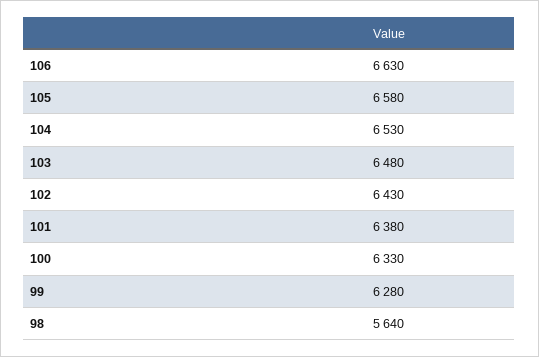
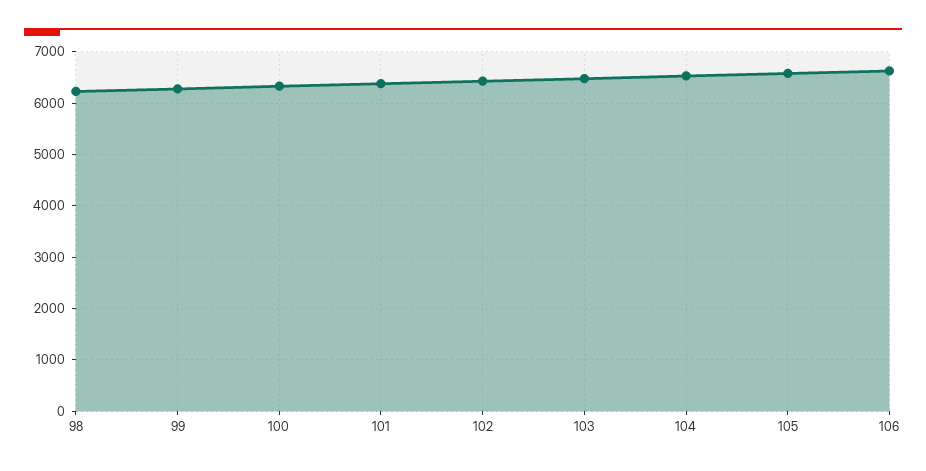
98: 5640 -> 6200

